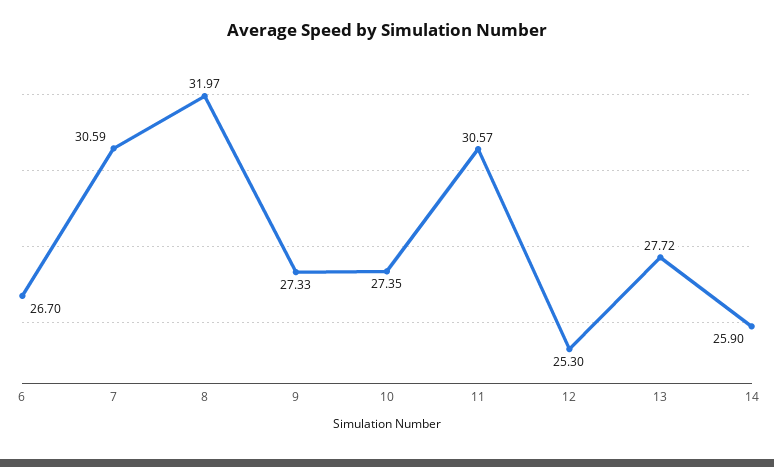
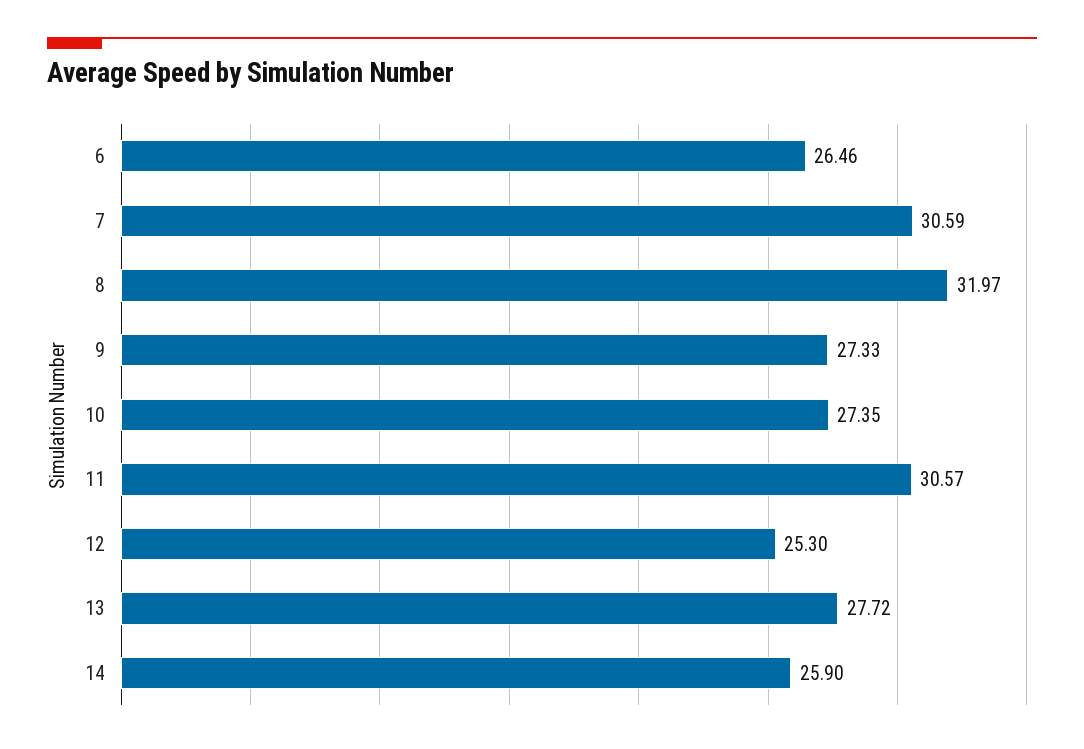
6: 26.7 -> 26.46

